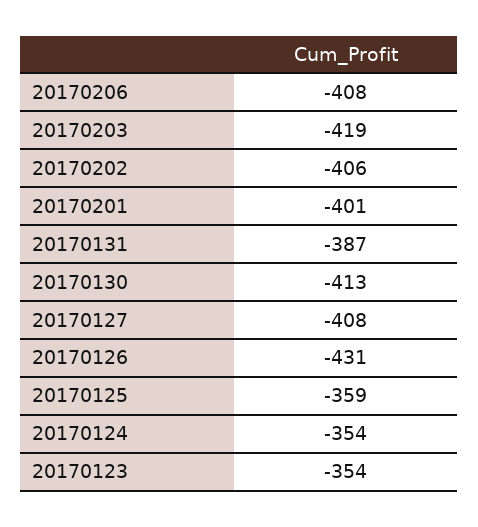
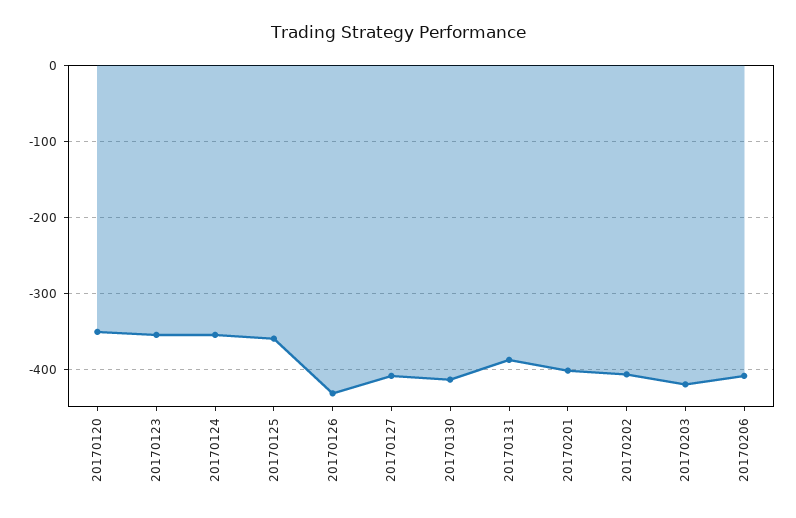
20170120: none -> -350

